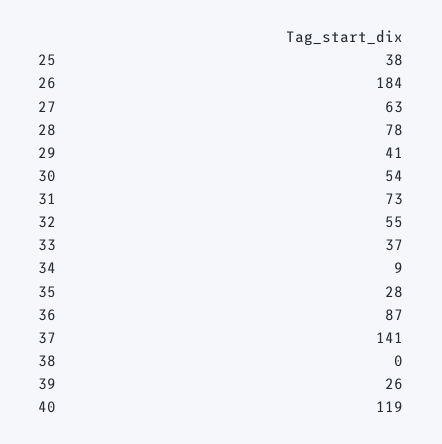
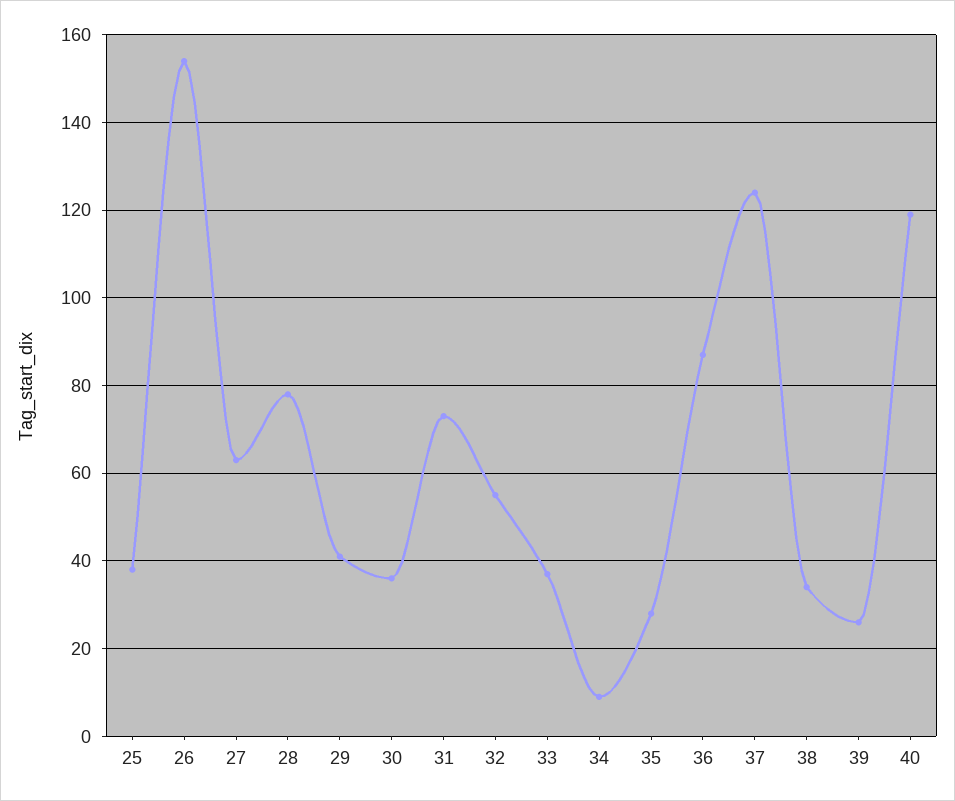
26: 184 -> 155
30: 54 -> 35
37: 141 -> 125
38: 0 -> 35

